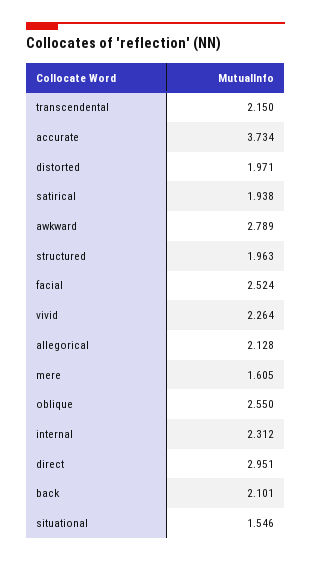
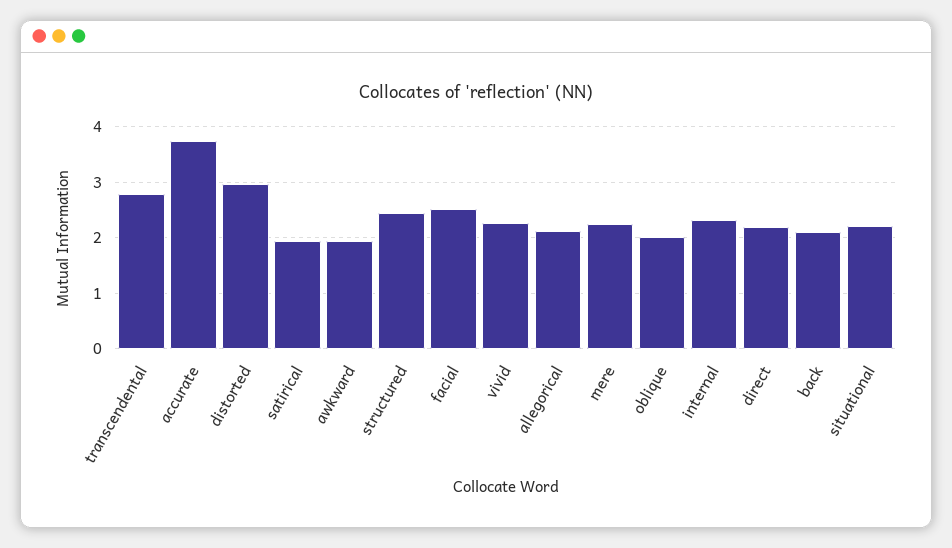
transcendental: 2.15 -> 2.8
distorted: 1.971 -> 3
awkward: 2.789 -> 2
structured: 1.963 -> 2.4
mere: 1.605 -> 2.2
oblique: 2.55 -> 2
direct: 2.951 -> 2.2
situational: 1.546 -> 2.2

